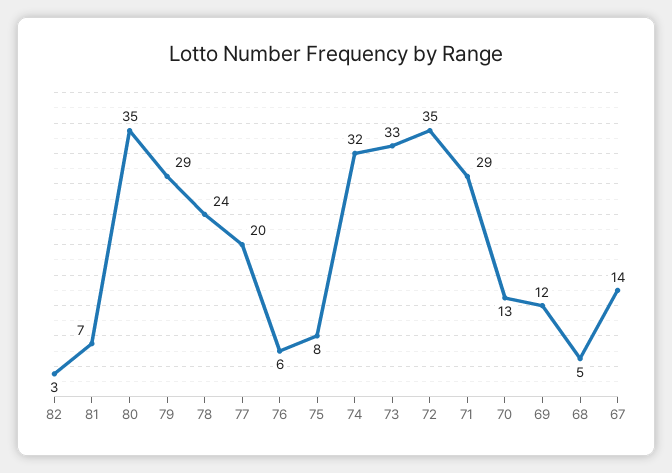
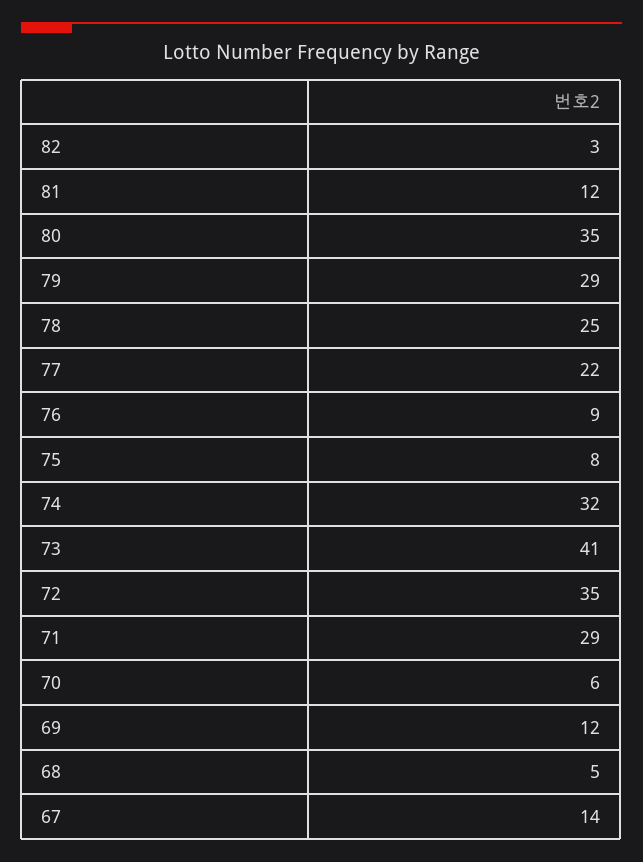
81: 7 -> 12
78: 24 -> 25
77: 20 -> 22
76: 6 -> 9
73: 33 -> 41
70: 13 -> 6

